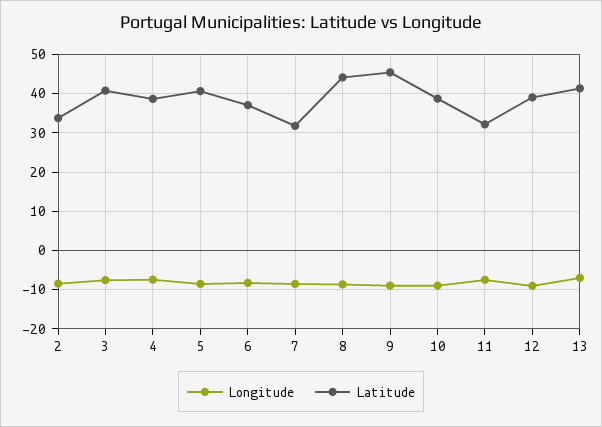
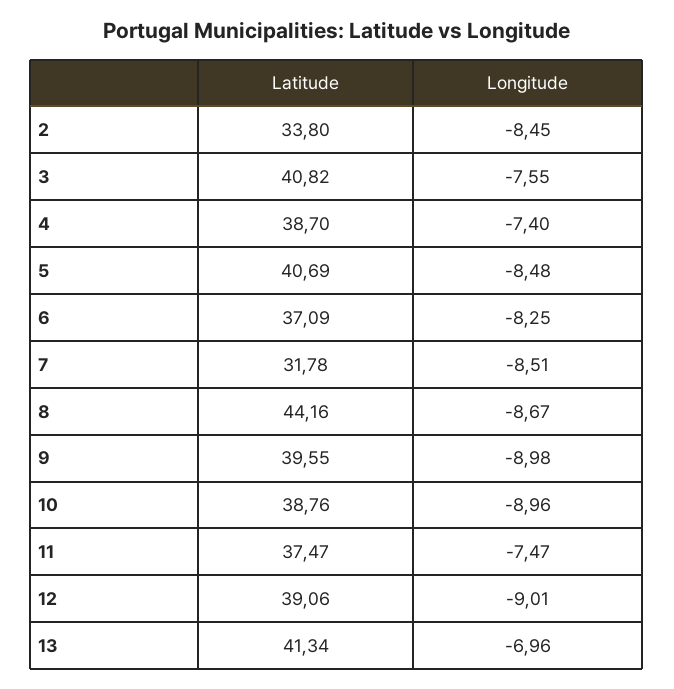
Latitude, 9: 46 -> 39.55
Latitude, 11: 32 -> 37.47

